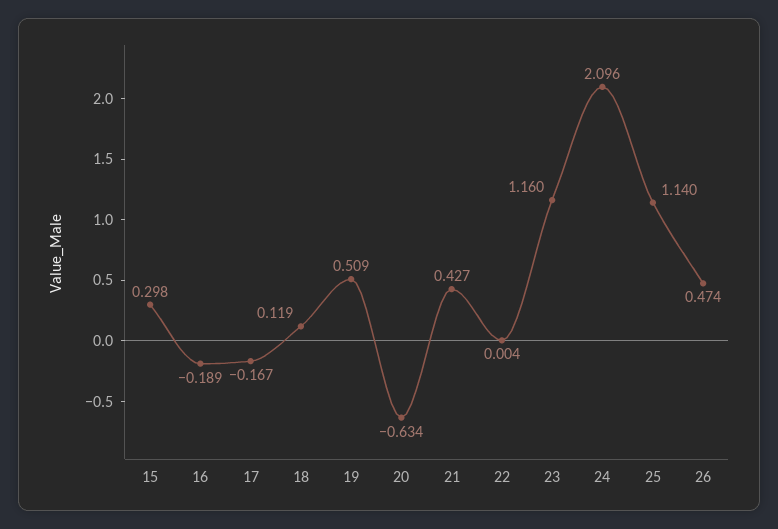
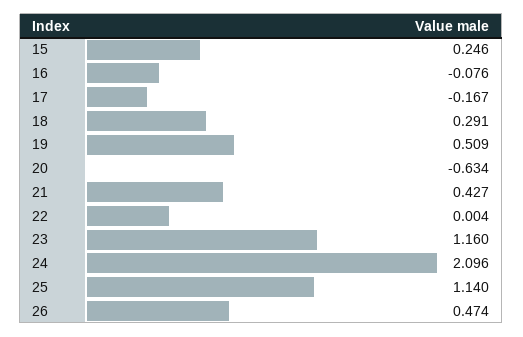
15: 0.298 -> 0.246
16: -0.189 -> -0.076
18: 0.119 -> 0.291

